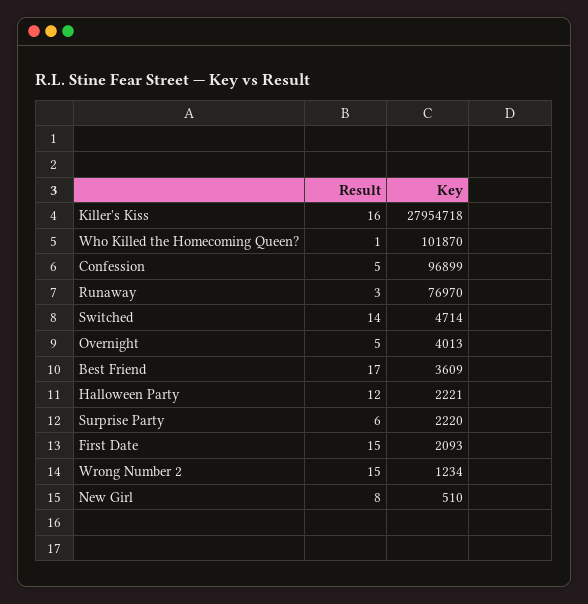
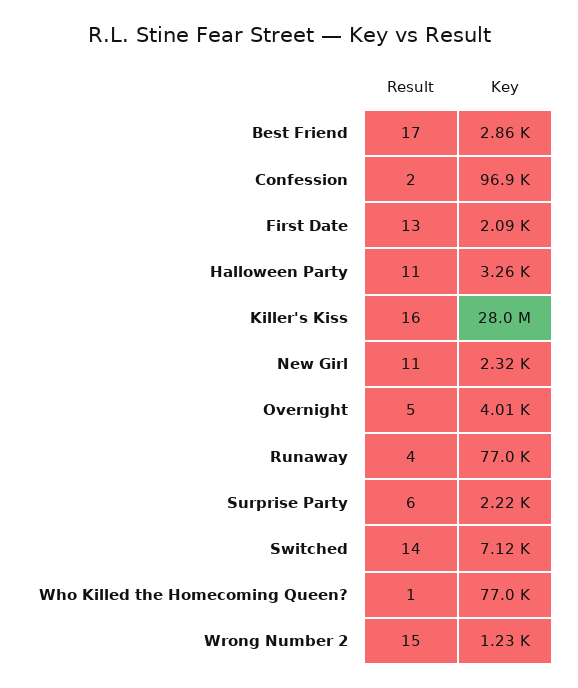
Key, Who Killed the Homecoming Queen?: 101870 -> 77000
Result, Confession: 5 -> 2
Result, Runaway: 3 -> 4
Key, Switched: 4714 -> 7120
Key, Best Friend: 3609 -> 2860
Result, Halloween Party: 12 -> 11
Key, Halloween Party: 2221 -> 3260
Result, First Date: 15 -> 13
Result, New Girl: 8 -> 11
Key, New Girl: 510 -> 2320

